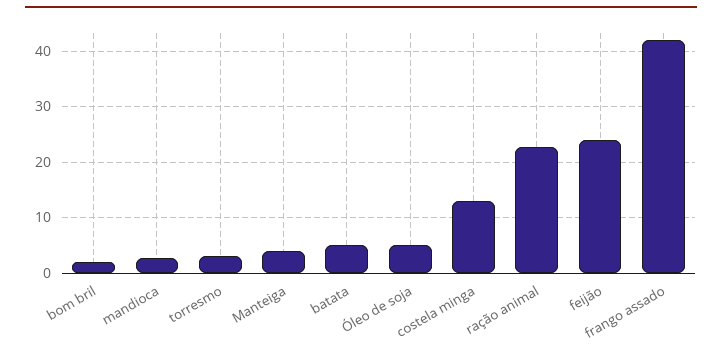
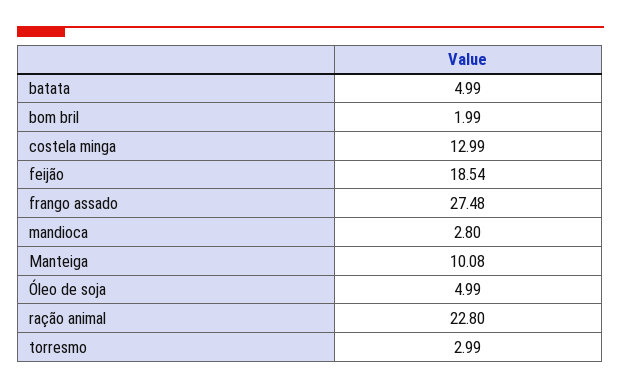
Manteiga: 4 -> 10.08
feijão: 24 -> 18.54
frango assado: 42 -> 27.48

